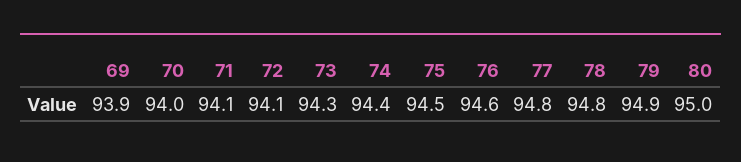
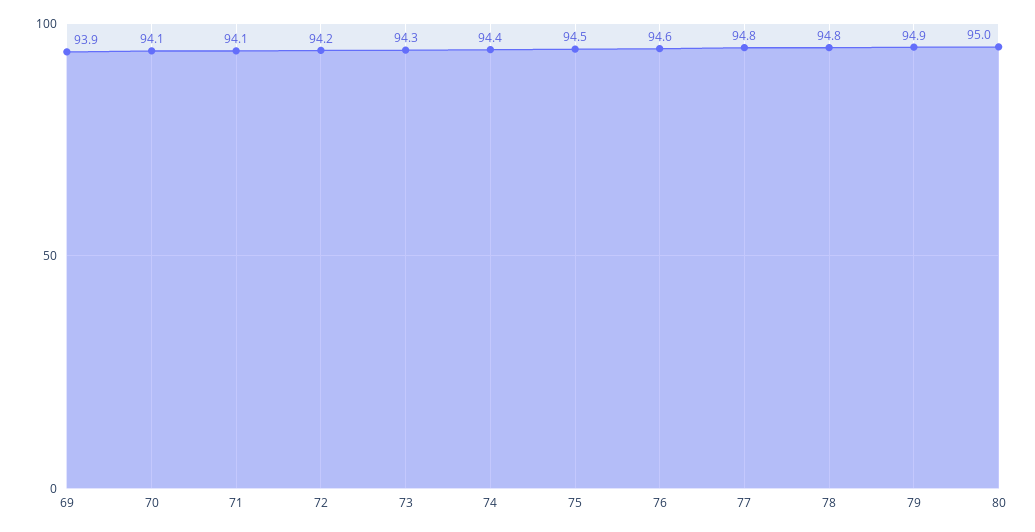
70: 94 -> 94.1
72: 94.1 -> 94.2

